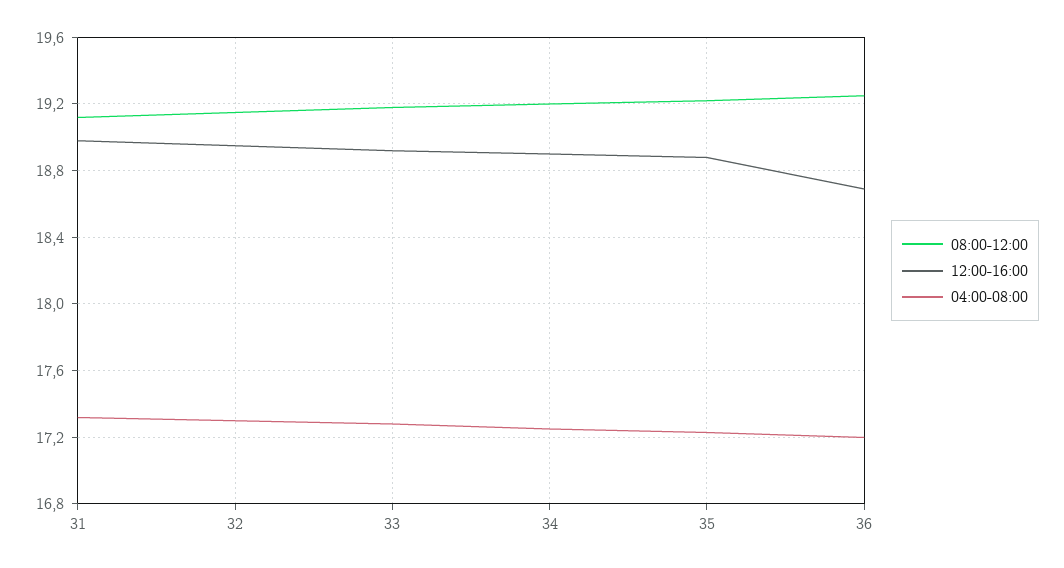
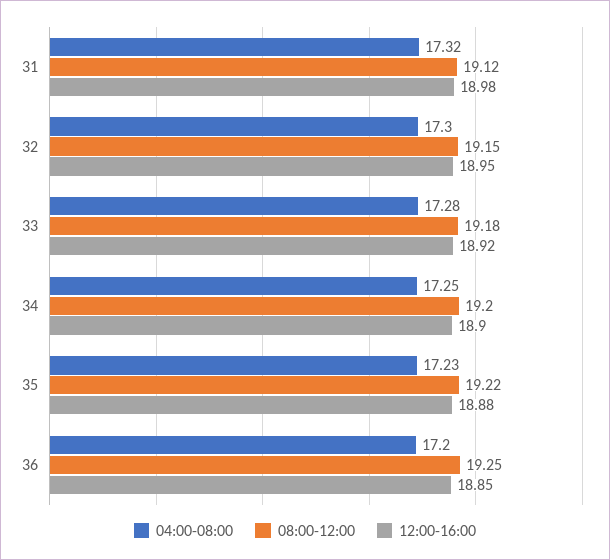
12:00-16:00, 36: 18.7 -> 18.85

